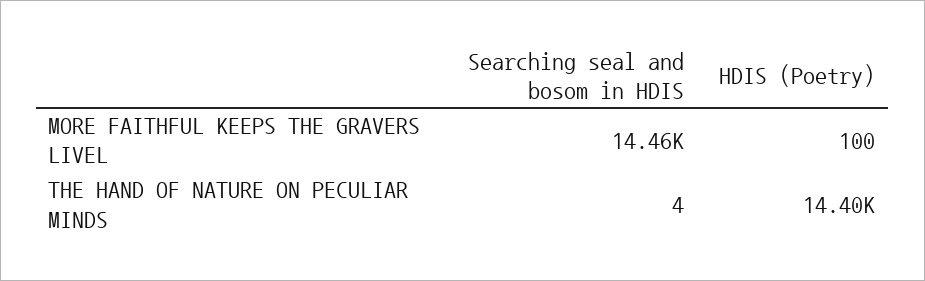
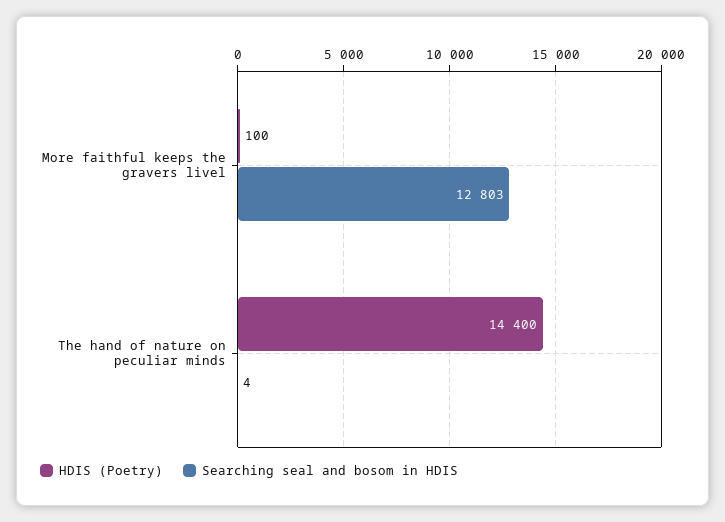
Searching seal and bosom in HDIS, MORE FAITHFUL KEEPS THE GRAVERS LIVEL: 14460 -> 12803

